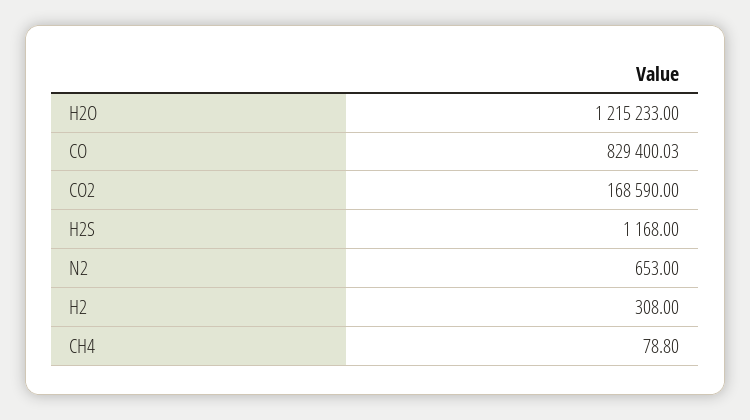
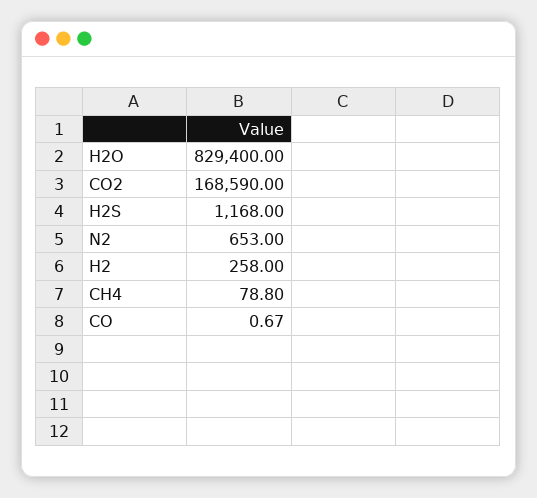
H2O: 1215233 -> 829400
CO: 829400.03 -> 0.67
H2: 308 -> 258

